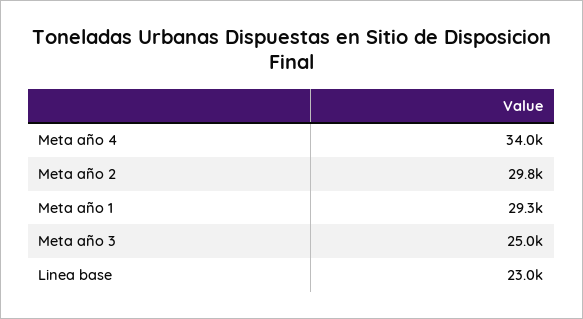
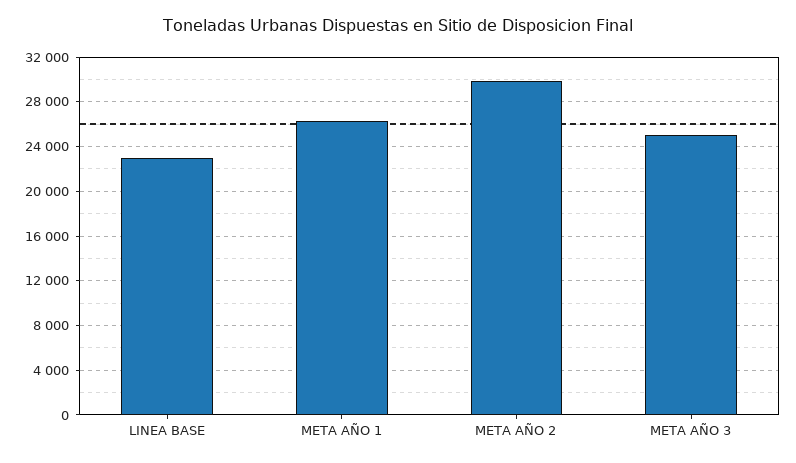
Meta año 4: 34000 -> none
Meta año 1: 29300 -> 26000

